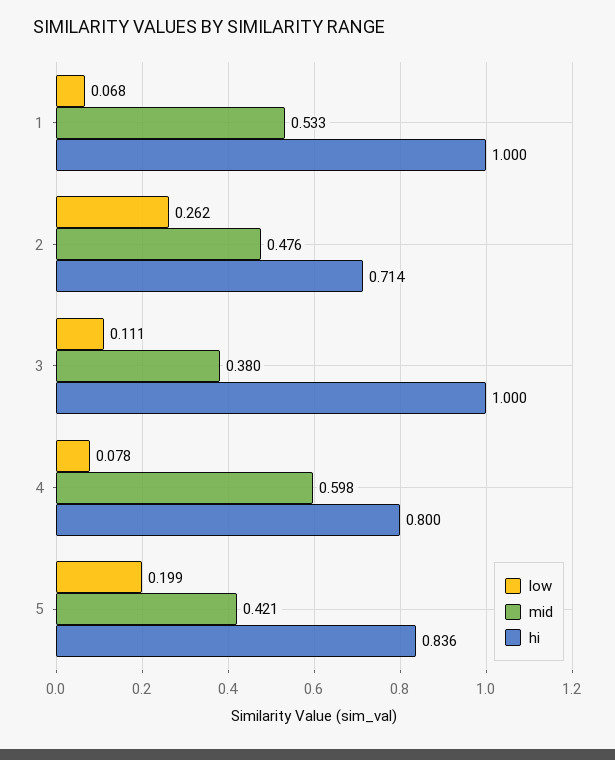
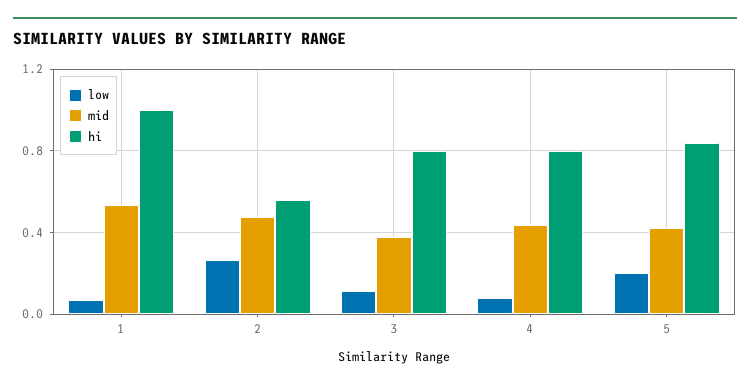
hi, 2: 0.714 -> 0.55
hi, 3: 1 -> 0.8
mid, 4: 0.598 -> 0.45

